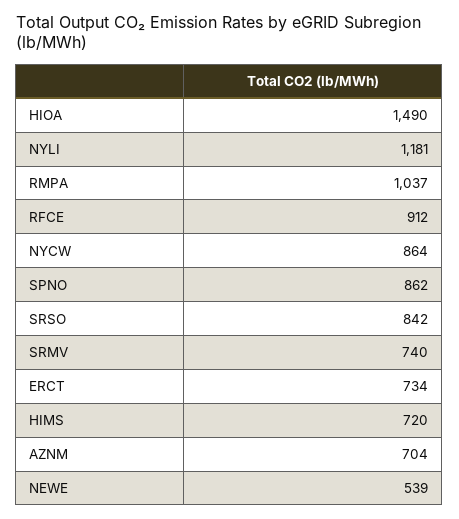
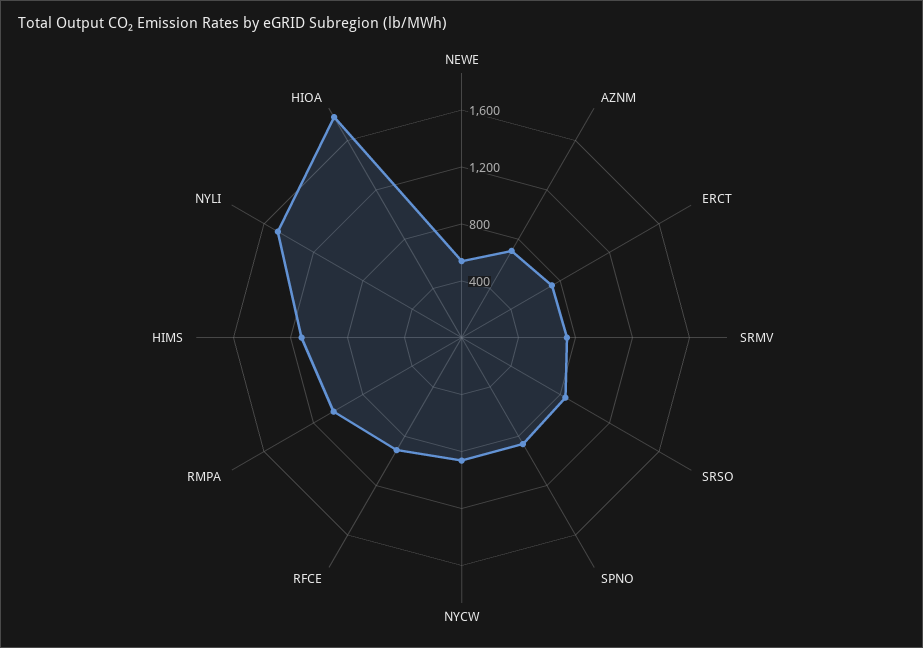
HIOA: 1490 -> 1800
NYLI: 1181 -> 1500
HIMS: 720 -> 1100

